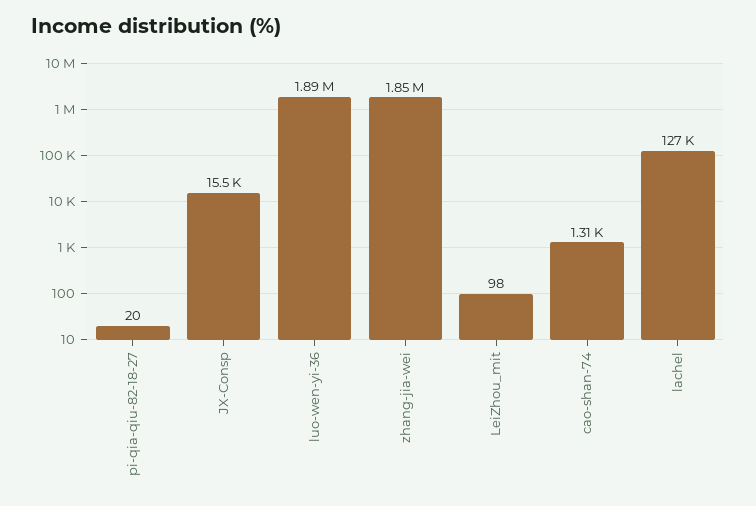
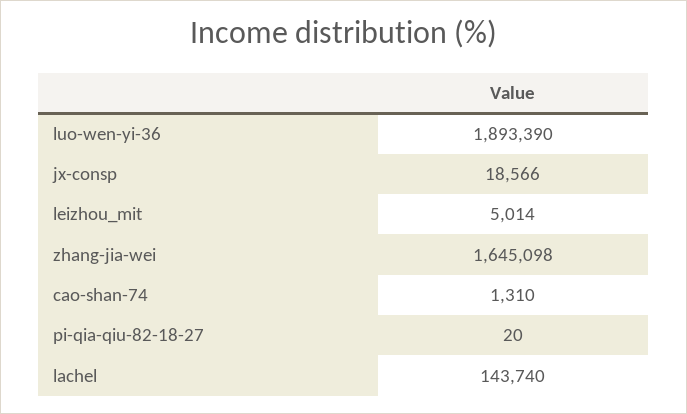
JX-Consp: 15500 -> 18566
zhang-jia-wei: 1850000 -> 1645098
LeiZhou_mit: 98 -> 5014
lachel: 127000 -> 143740

